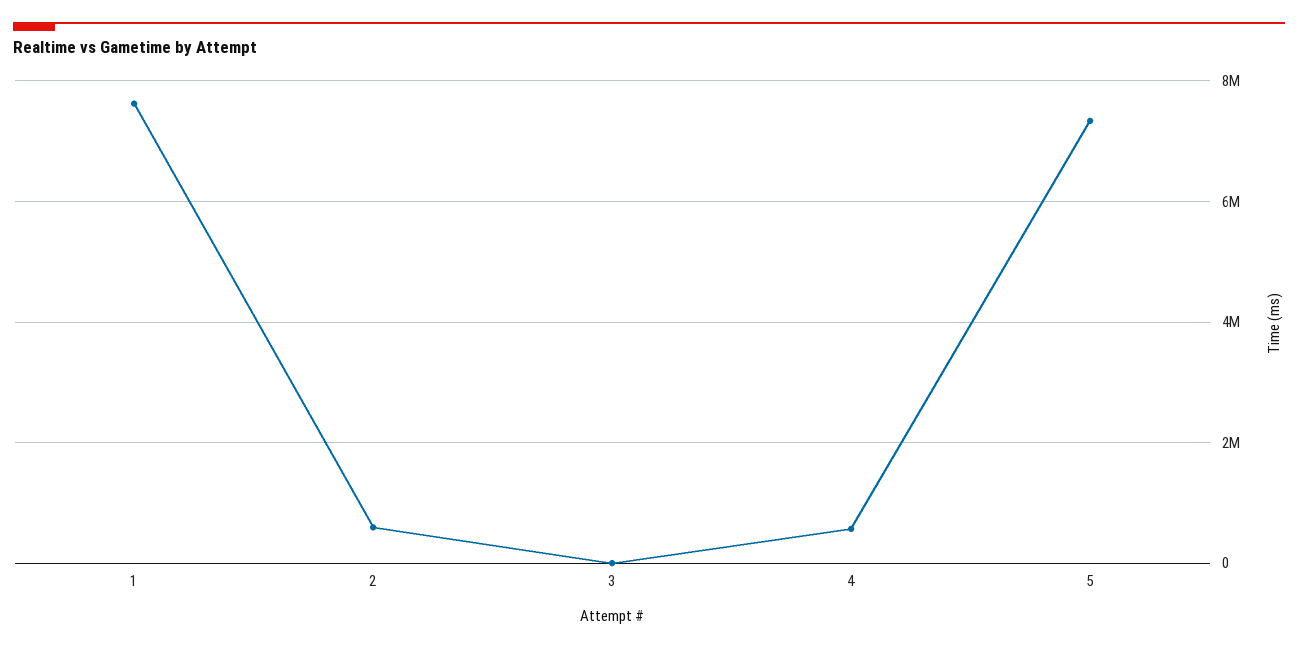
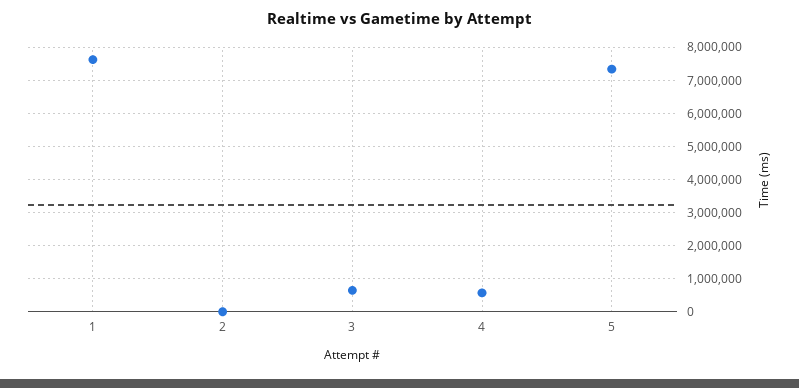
2: 600000 -> 0
3: 0 -> 600000

